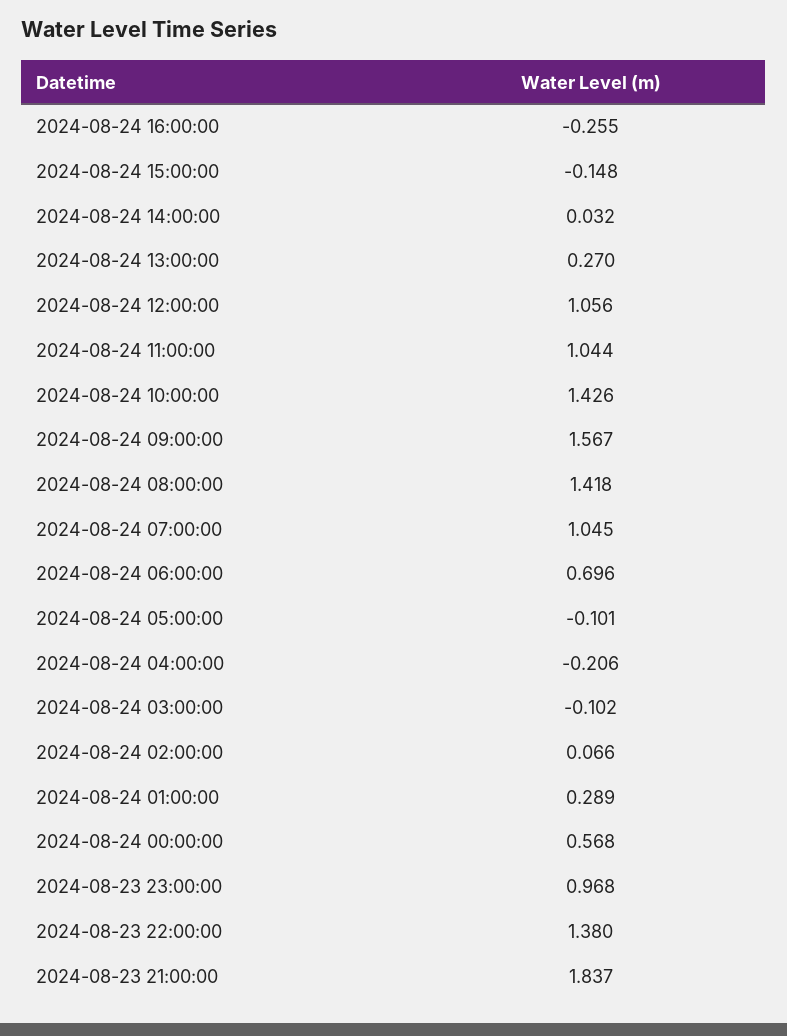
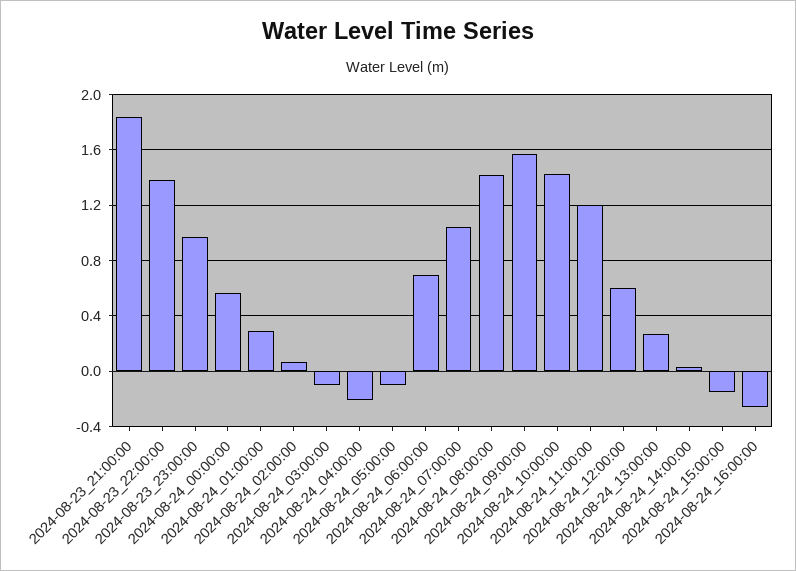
2024-08-24 12:00:00: 1.056 -> 0.6
2024-08-24 11:00:00: 1.044 -> 1.2

